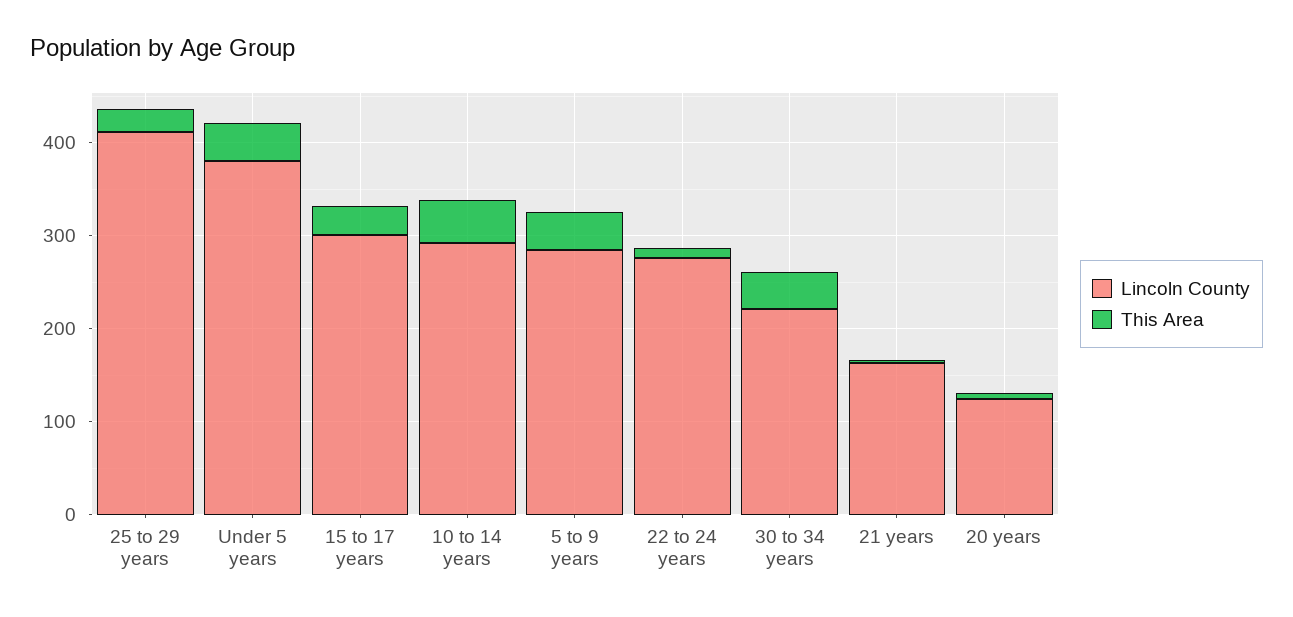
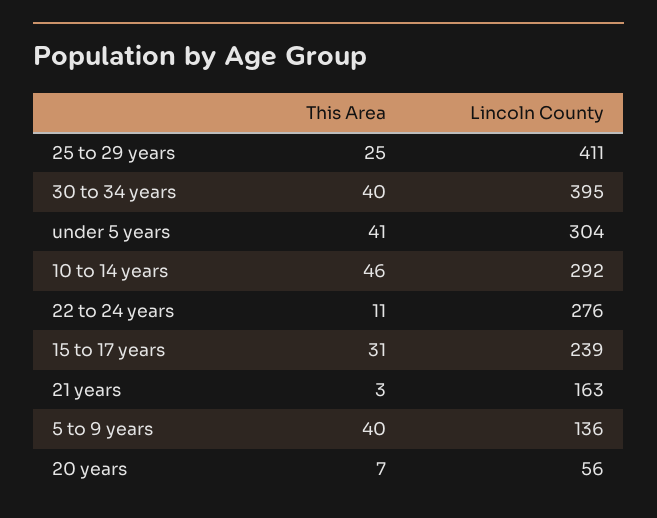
Lincoln County, Under 5 years: 380 -> 304
Lincoln County, 15 to 17 years: 300 -> 239
Lincoln County, 5 to 9 years: 280 -> 136
Lincoln County, 30 to 34 years: 220 -> 395
Lincoln County, 20 years: 120 -> 56

